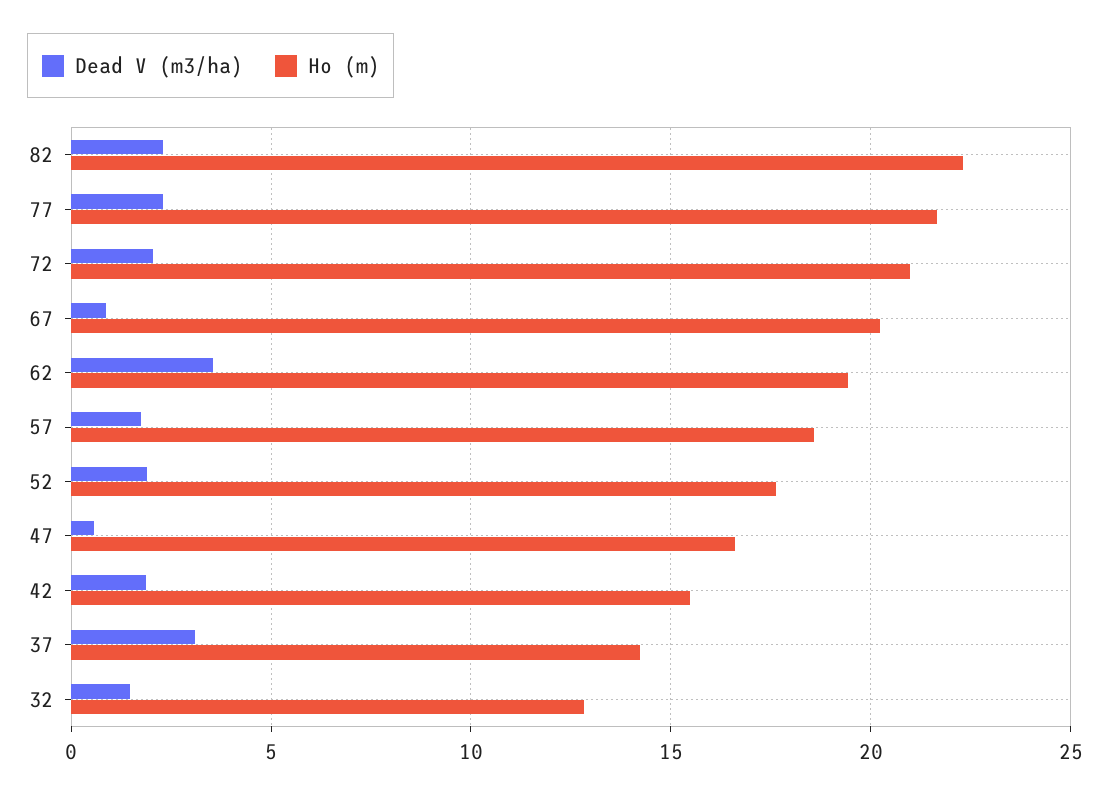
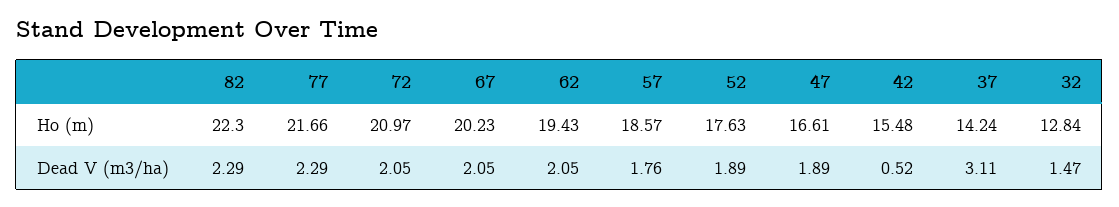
Dead V (m3/ha), 67: 1 -> 2.05
Dead V (m3/ha), 62: 3.5 -> 2.05
Dead V (m3/ha), 47: 0.5 -> 1.89
Dead V (m3/ha), 42: 2 -> 0.52

